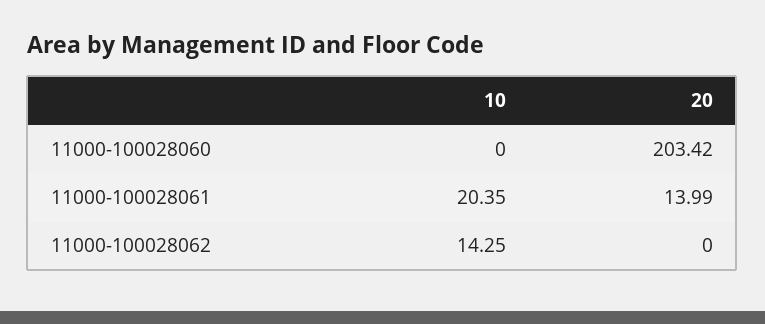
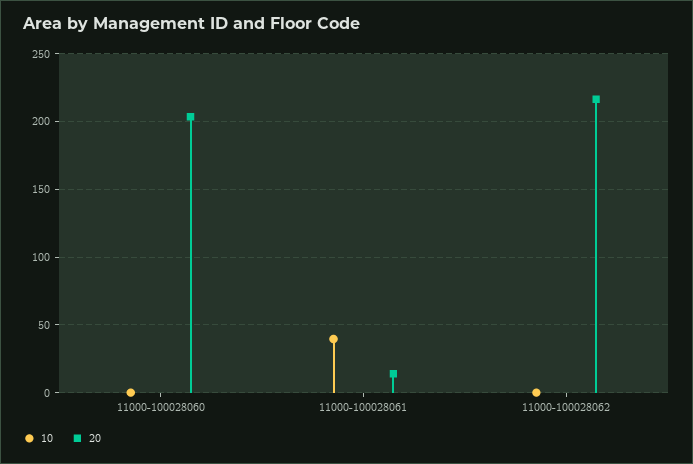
10, 11000-100028061: 20.35 -> 40
10, 11000-100028062: 14.25 -> 0
20, 11000-100028062: 0 -> 215

